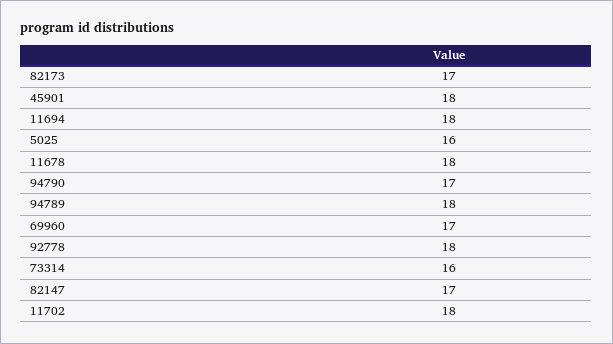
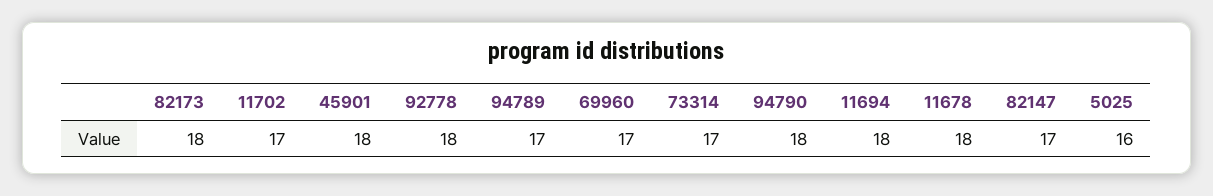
82173: 17 -> 18
94790: 17 -> 18
94789: 18 -> 17
73314: 16 -> 17
11702: 18 -> 17

